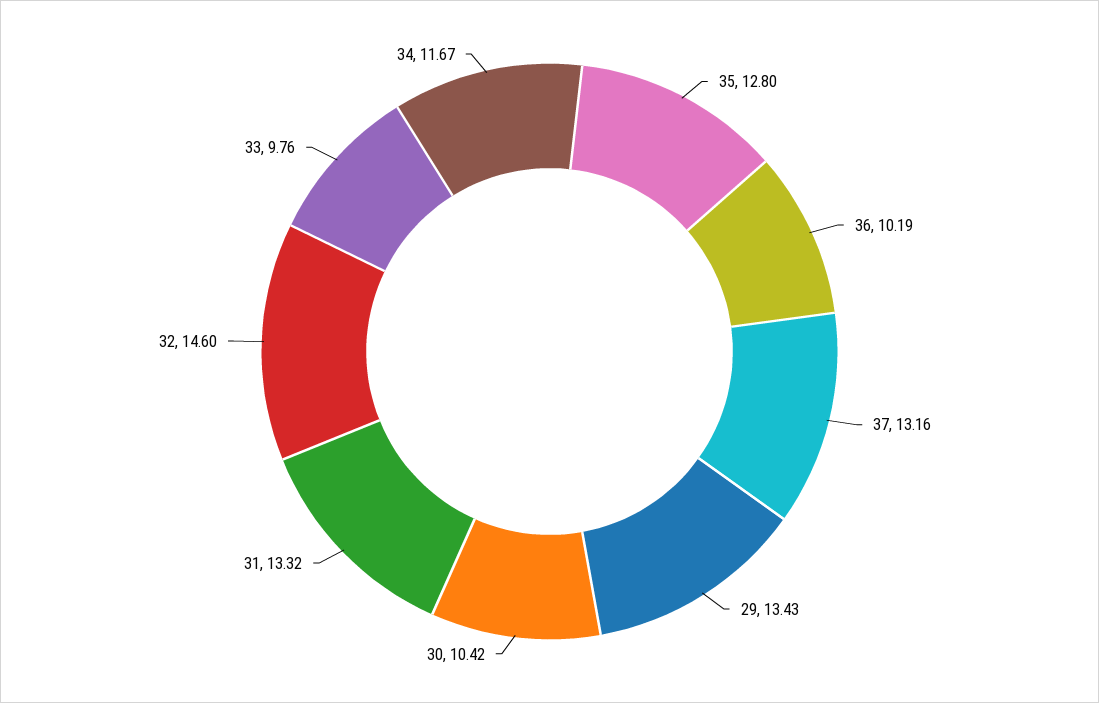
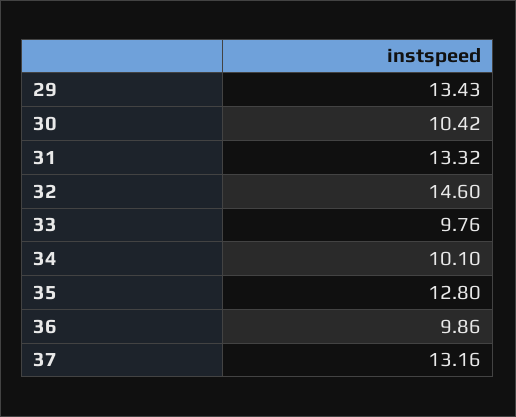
36: 10.19 -> 9.86
34: 11.67 -> 10.1

